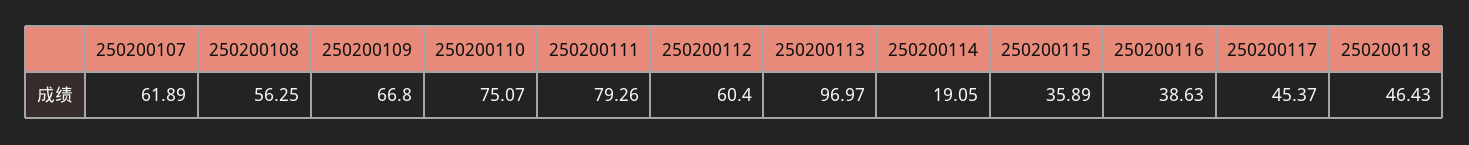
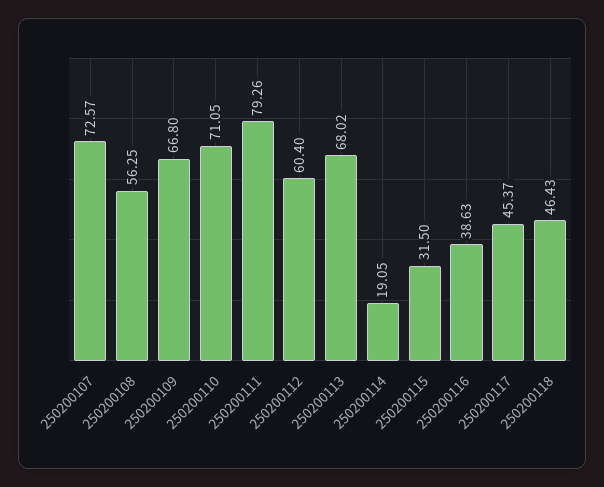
250200107: 61.89 -> 72.57
250200110: 75.07 -> 71.05
250200113: 96.97 -> 68.02
250200115: 35.89 -> 31.5

